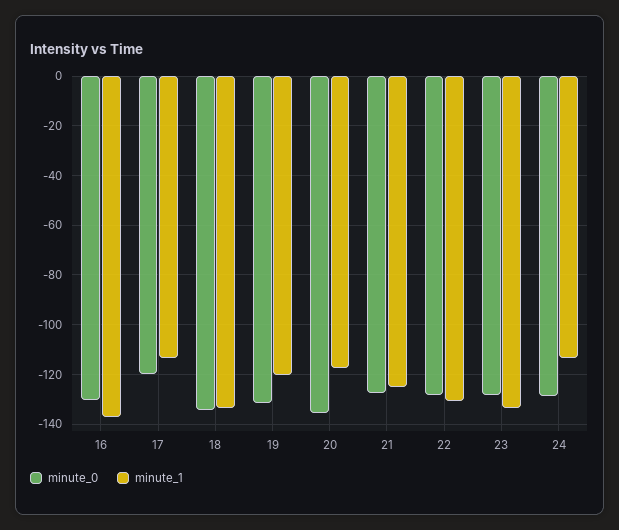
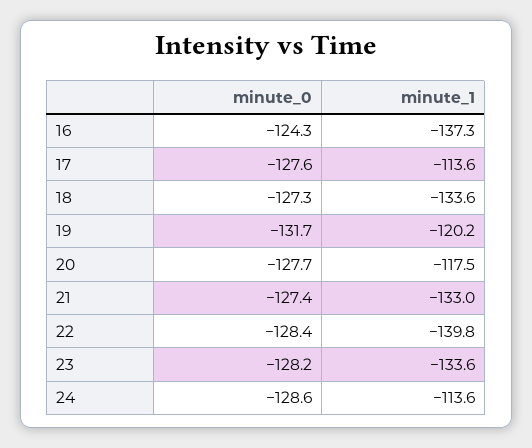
minute_0, 16: -130 -> -124.3
minute_0, 17: -120 -> -127.6
minute_0, 18: -135 -> -127.3
minute_0, 20: -135 -> -127.7
minute_1, 21: -125 -> -133
minute_1, 22: -130 -> -139.8

